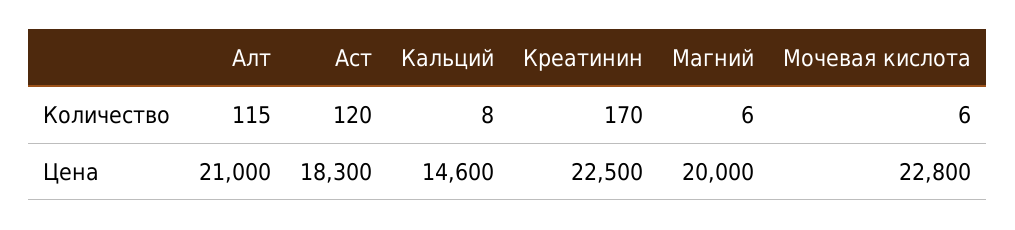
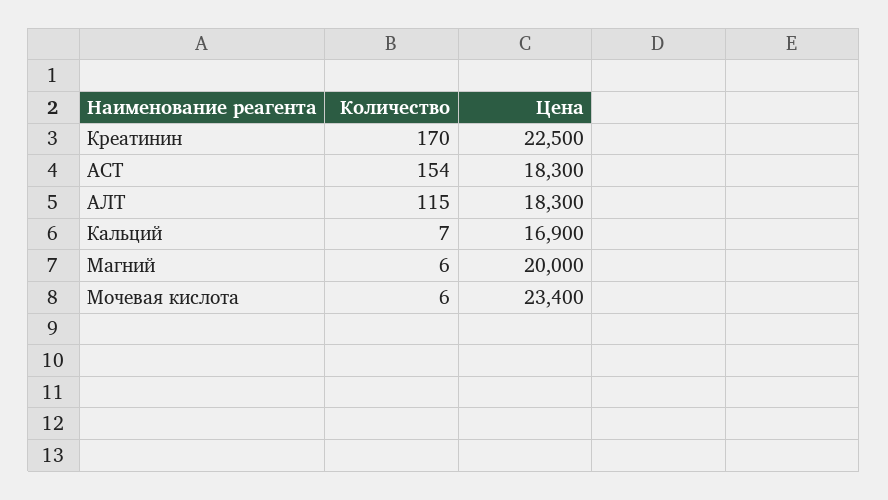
Аст, Количество: 120 -> 154
Кальций, Количество: 8 -> 7
Алт, Цена: 21000 -> 18300
Кальций, Цена: 14600 -> 16900
Мочевая кислота, Цена: 22800 -> 23400

